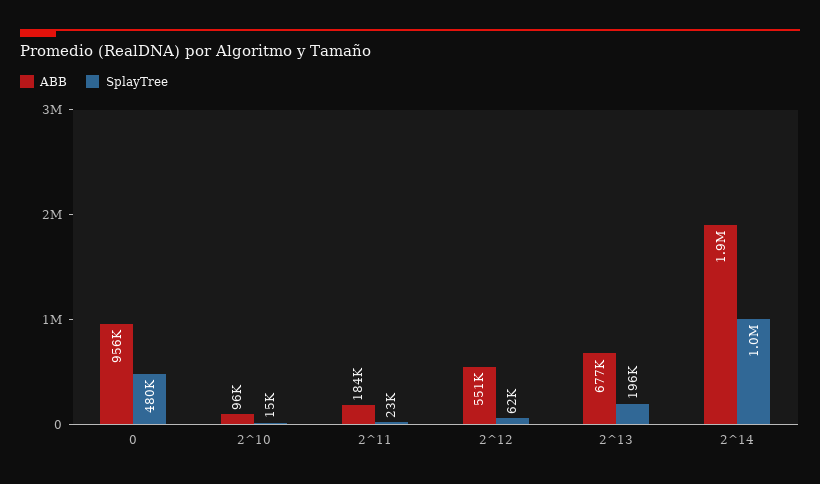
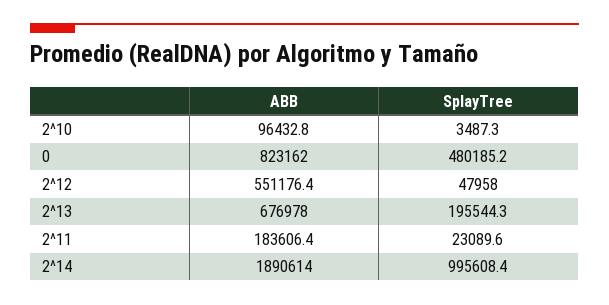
ABB, 0: 956000 -> 823162
SplayTree, 2^10: 15000 -> 3487.3
SplayTree, 2^12: 62000 -> 47958

